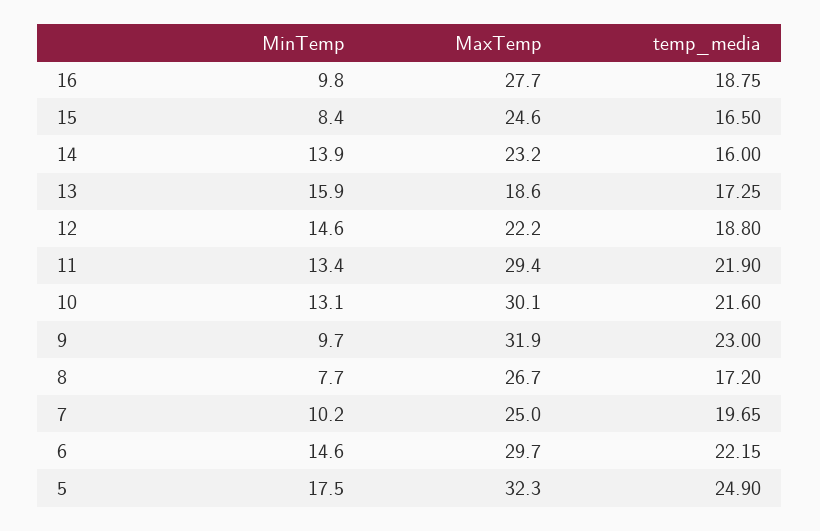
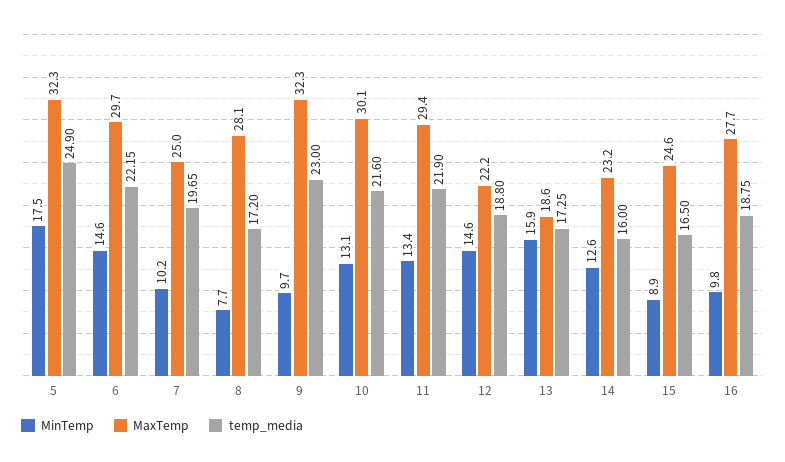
MinTemp, 15: 8.4 -> 8.9
MinTemp, 14: 13.9 -> 12.6
MaxTemp, 9: 31.9 -> 32.3
MaxTemp, 8: 26.7 -> 28.1

